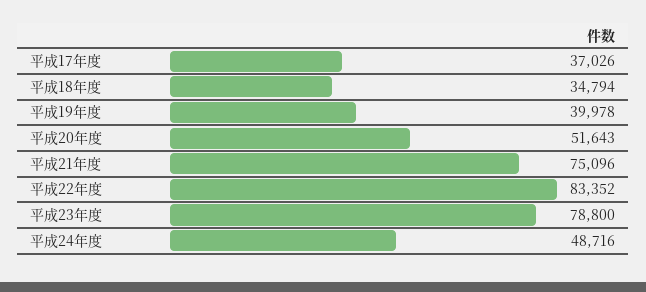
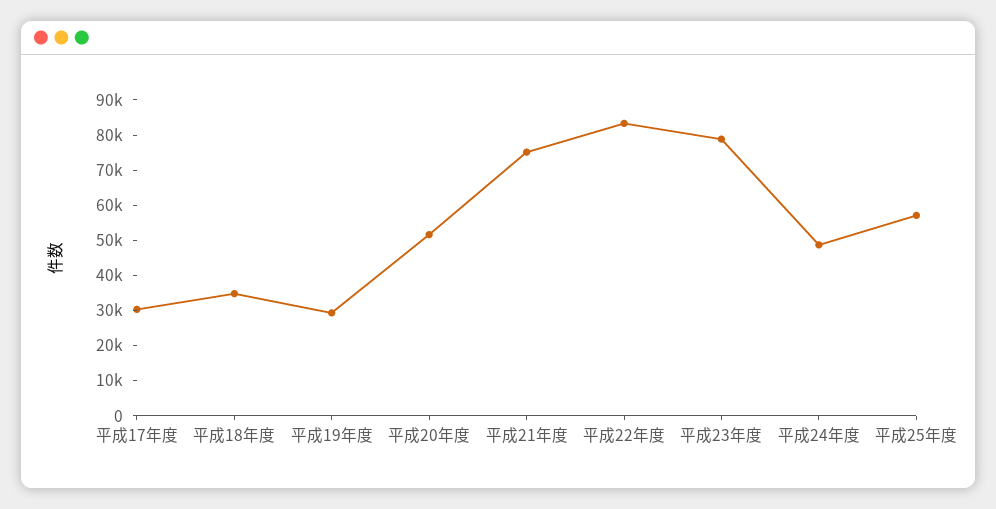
平成17年度: 37026 -> 30000
平成19年度: 39978 -> 30000
平成25年度: none -> 57500

